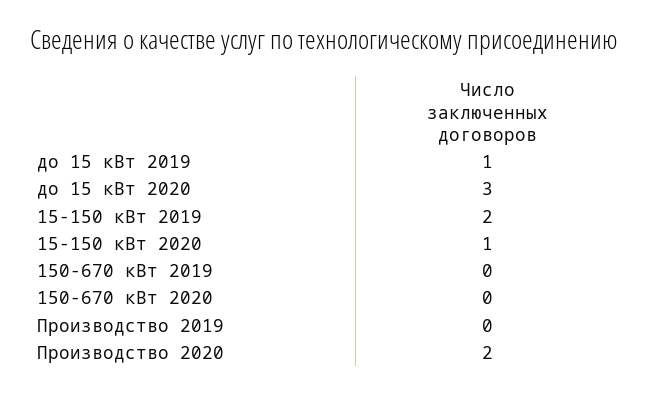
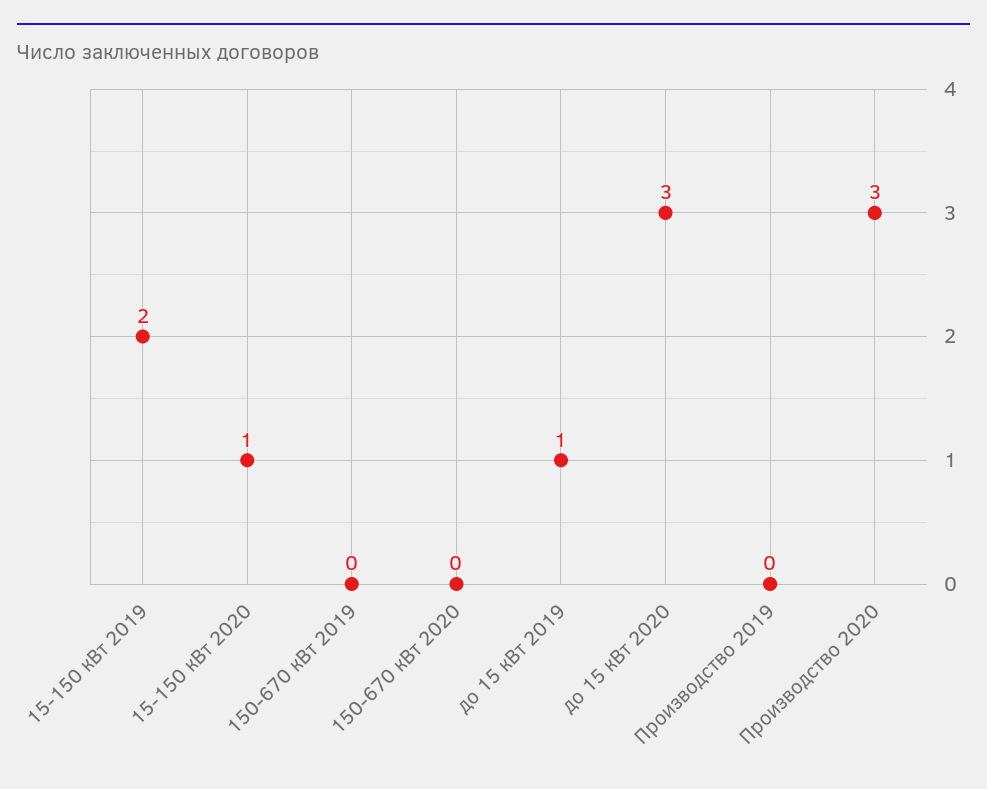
Производство 2020: 2 -> 3

